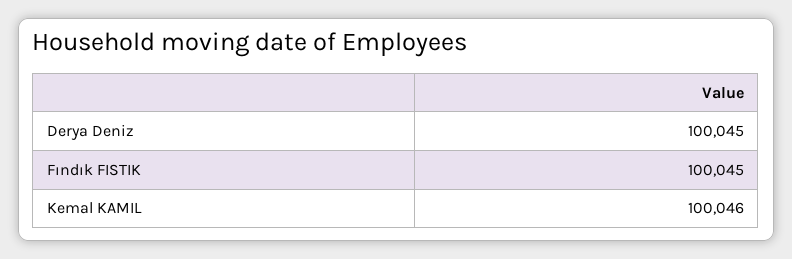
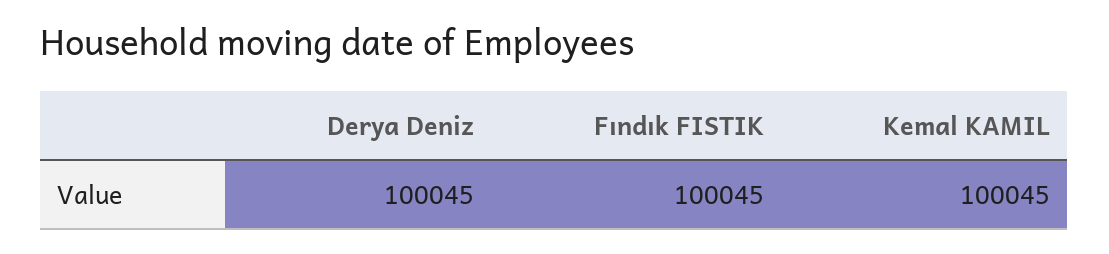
Kemal KAMIL: 100046 -> 100045

